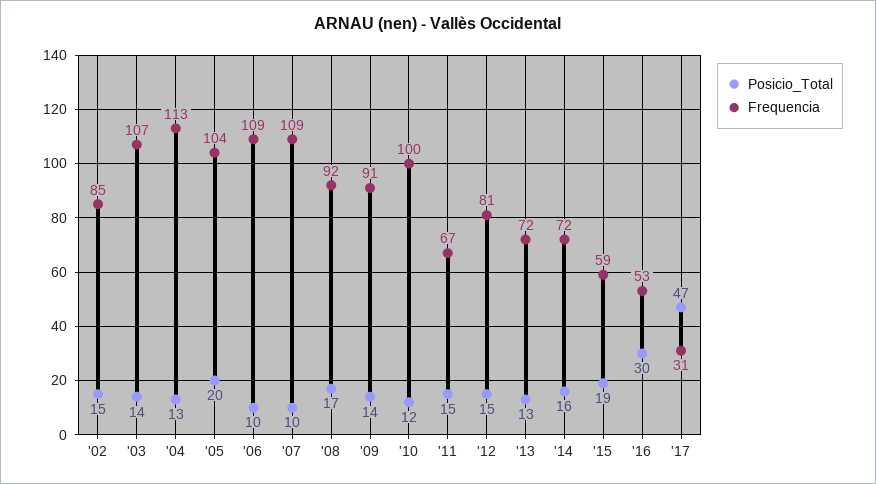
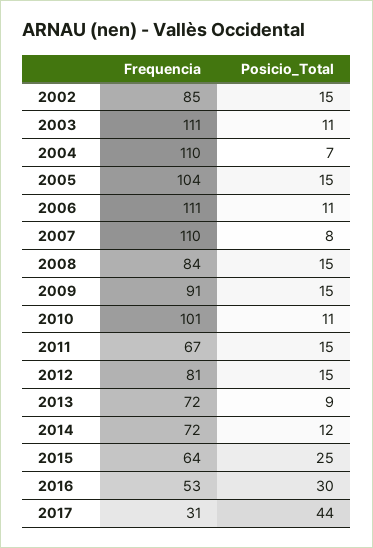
Posicio_Total, '03: 14 -> 11
Frequencia, '03: 107 -> 111
Posicio_Total, '04: 13 -> 7
Frequencia, '04: 113 -> 110
Posicio_Total, '05: 20 -> 15
Posicio_Total, '06: 10 -> 11
Frequencia, '06: 109 -> 111
Posicio_Total, '07: 10 -> 8
Frequencia, '07: 109 -> 110
Posicio_Total, '08: 17 -> 15
Frequencia, '08: 92 -> 84
Posicio_Total, '09: 14 -> 15
Posicio_Total, '10: 12 -> 11
Frequencia, '10: 100 -> 101
Posicio_Total, '13: 13 -> 9
Posicio_Total, '14: 16 -> 12
Posicio_Total, '15: 19 -> 25
Frequencia, '15: 59 -> 64
Posicio_Total, '17: 47 -> 44

